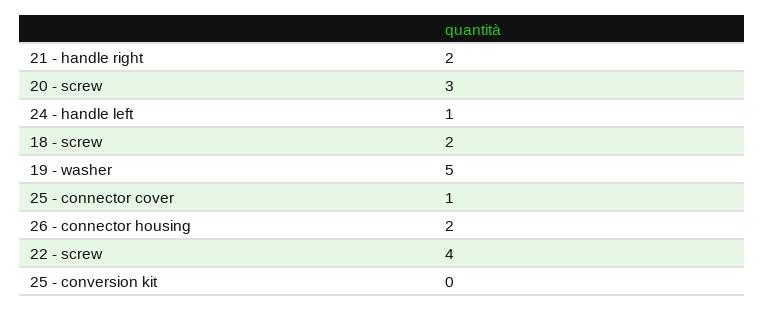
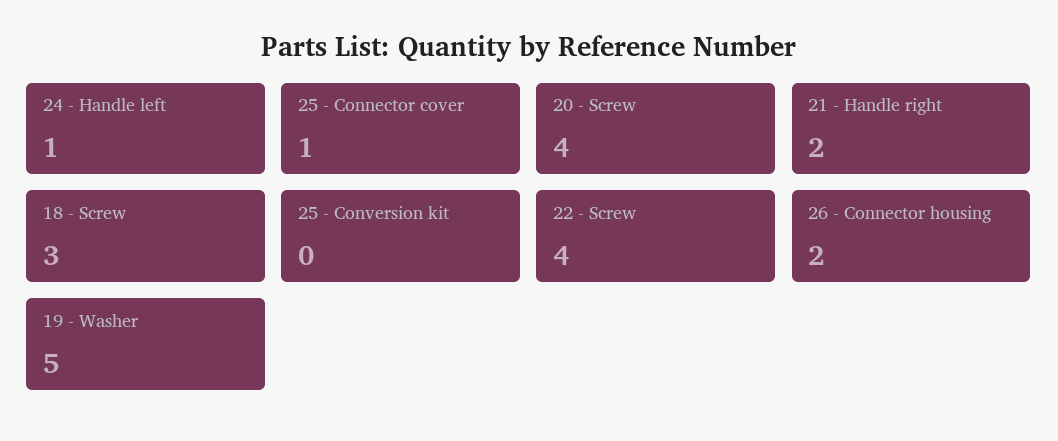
20 - screw: 3 -> 4
18 - screw: 2 -> 3

